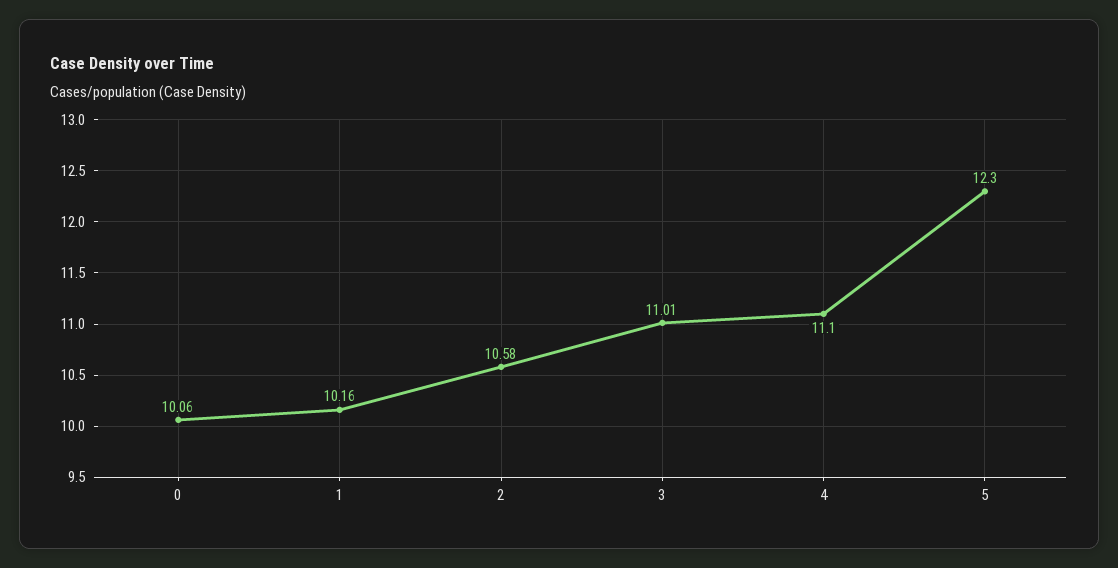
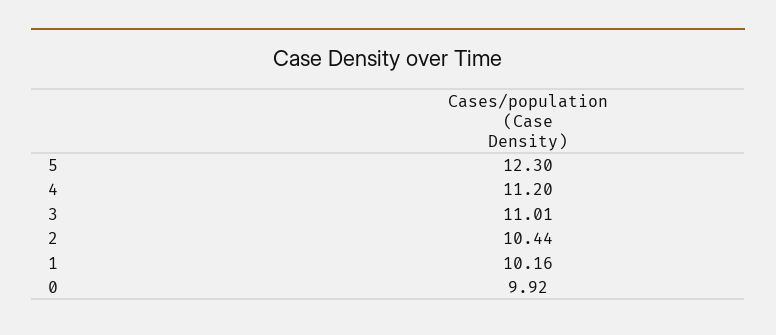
0: 10.06 -> 9.92
2: 10.58 -> 10.44
4: 11.1 -> 11.2

